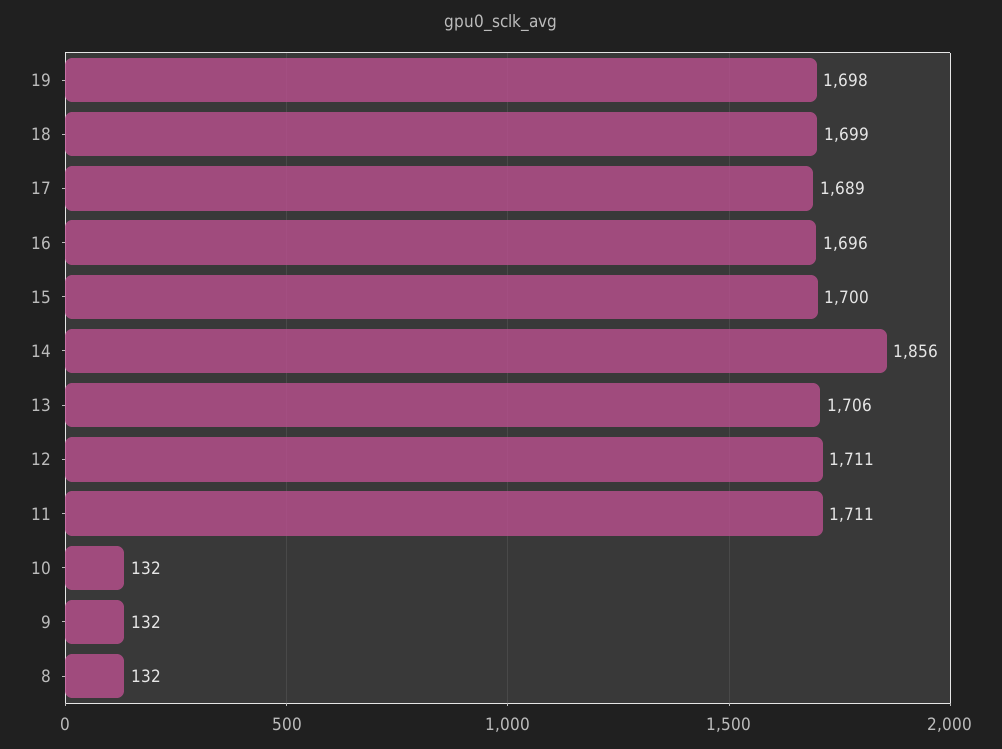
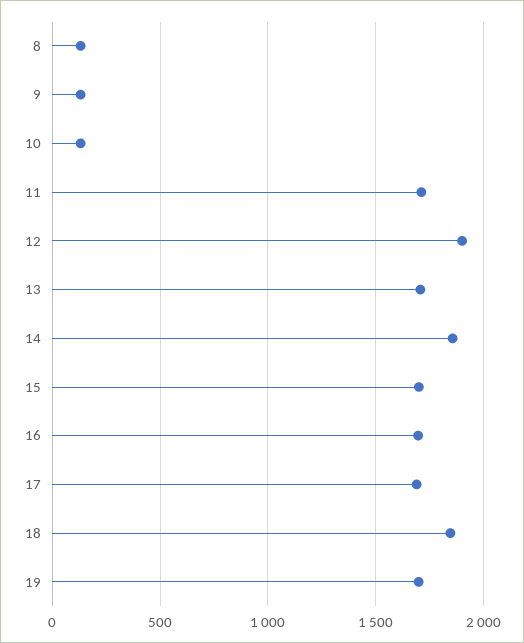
18: 1699 -> 1850
12: 1711 -> 1900

